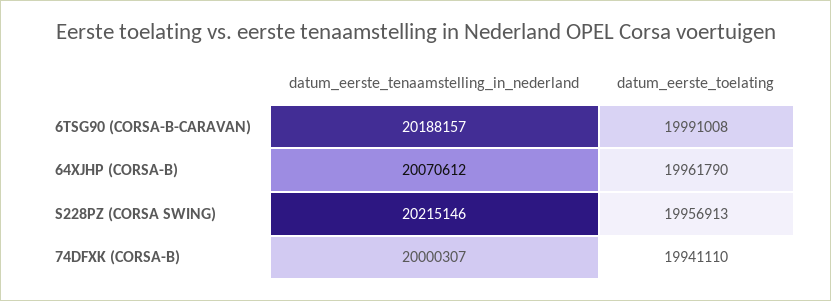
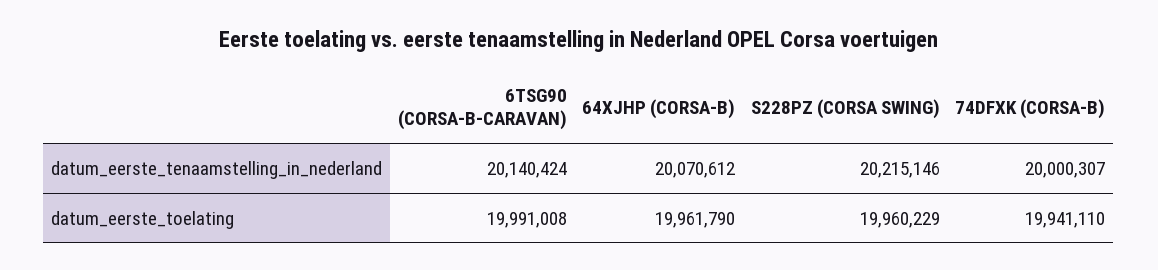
datum_eerste_tenaamstelling_in_nederland, 6TSG90 (CORSA-B-CARAVAN): 20188157 -> 20140424
datum_eerste_toelating, S228PZ (CORSA SWING): 19956913 -> 19960229

